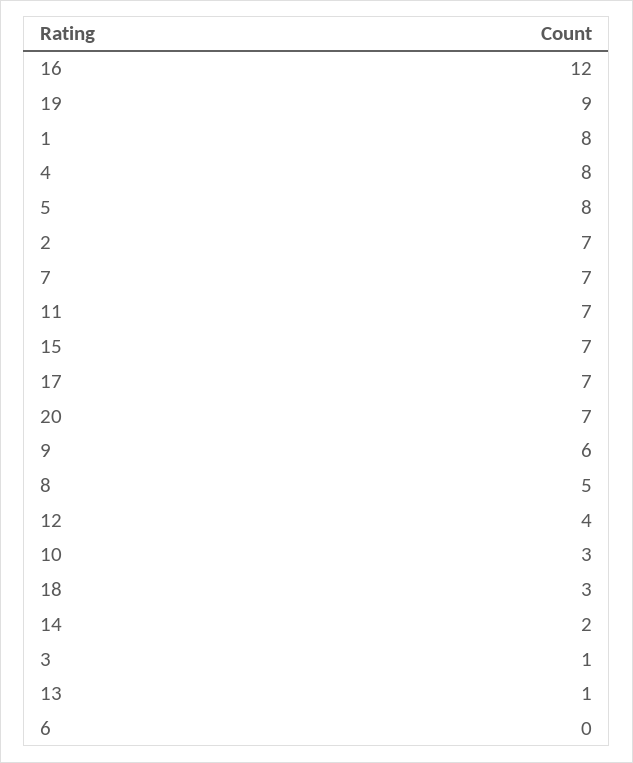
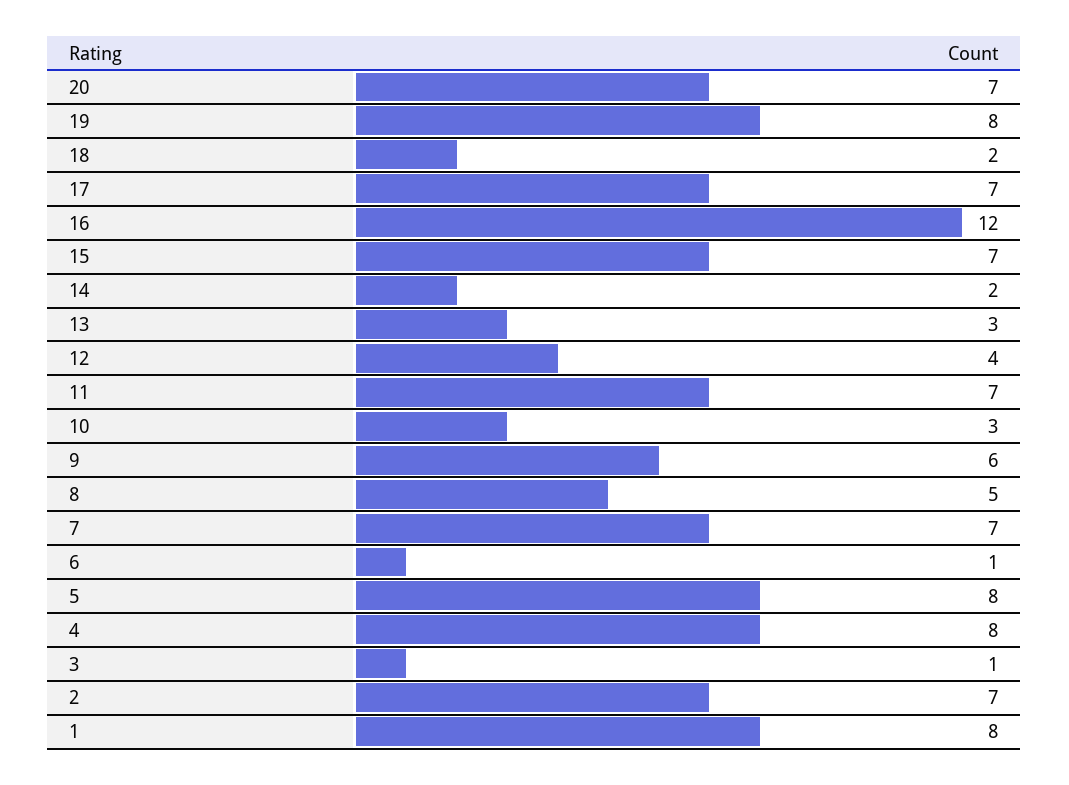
19: 9 -> 8
18: 3 -> 2
13: 1 -> 3
6: 0 -> 1

